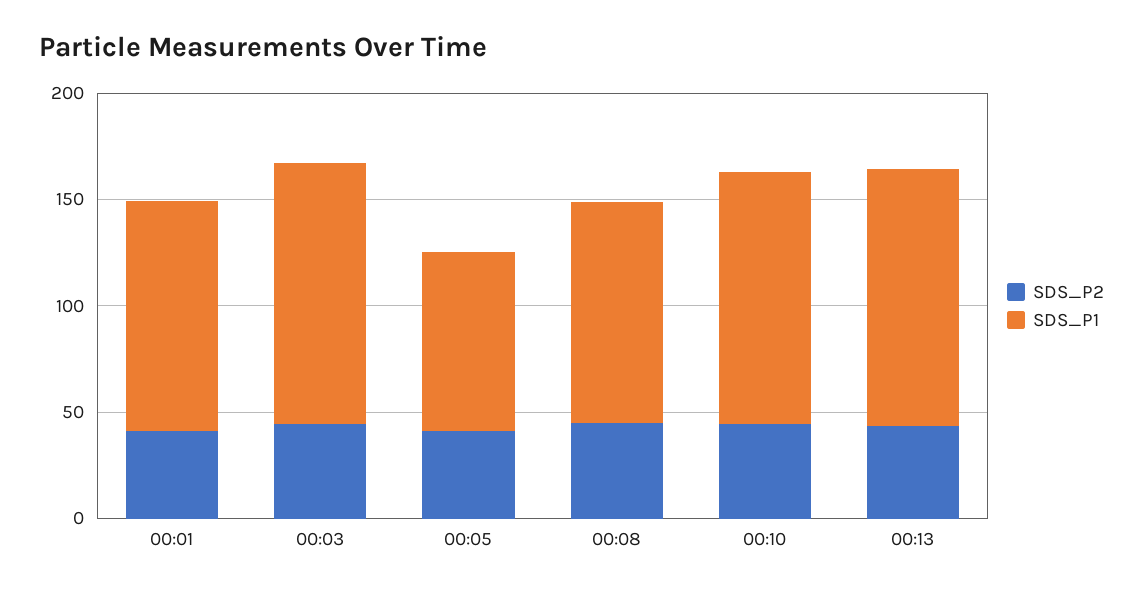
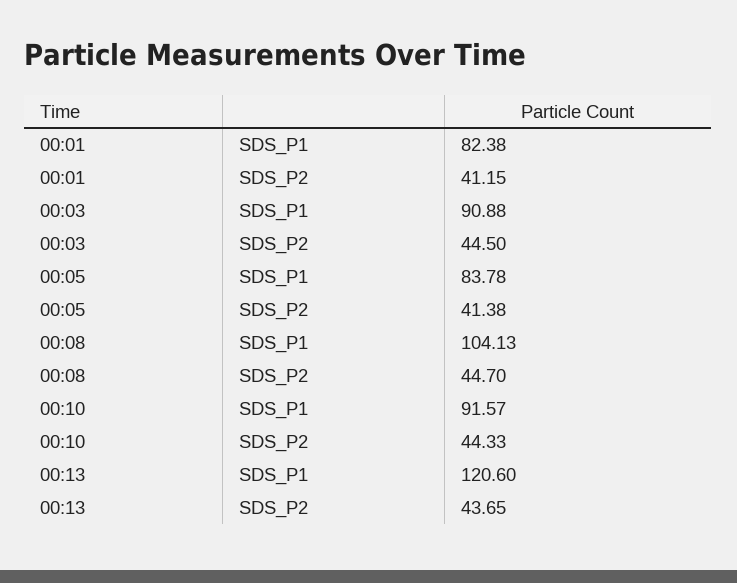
SDS_P1, 00:01: 110 -> 82.38
SDS_P1, 00:03: 120 -> 90.88
SDS_P1, 00:10: 120 -> 91.57

